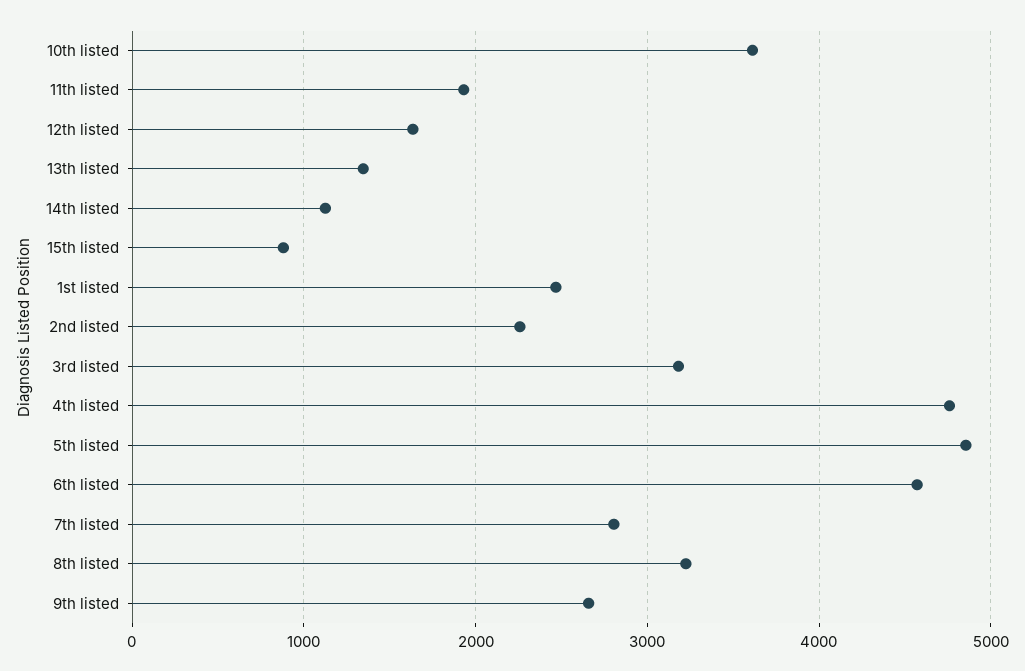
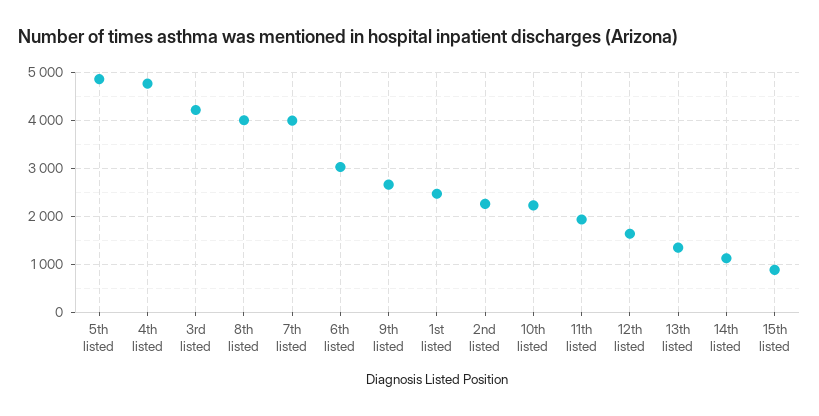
10th listed: 3600 -> 2200
3rd listed: 3200 -> 4200
6th listed: 4600 -> 3000
7th listed: 2800 -> 4000
8th listed: 3200 -> 4000

